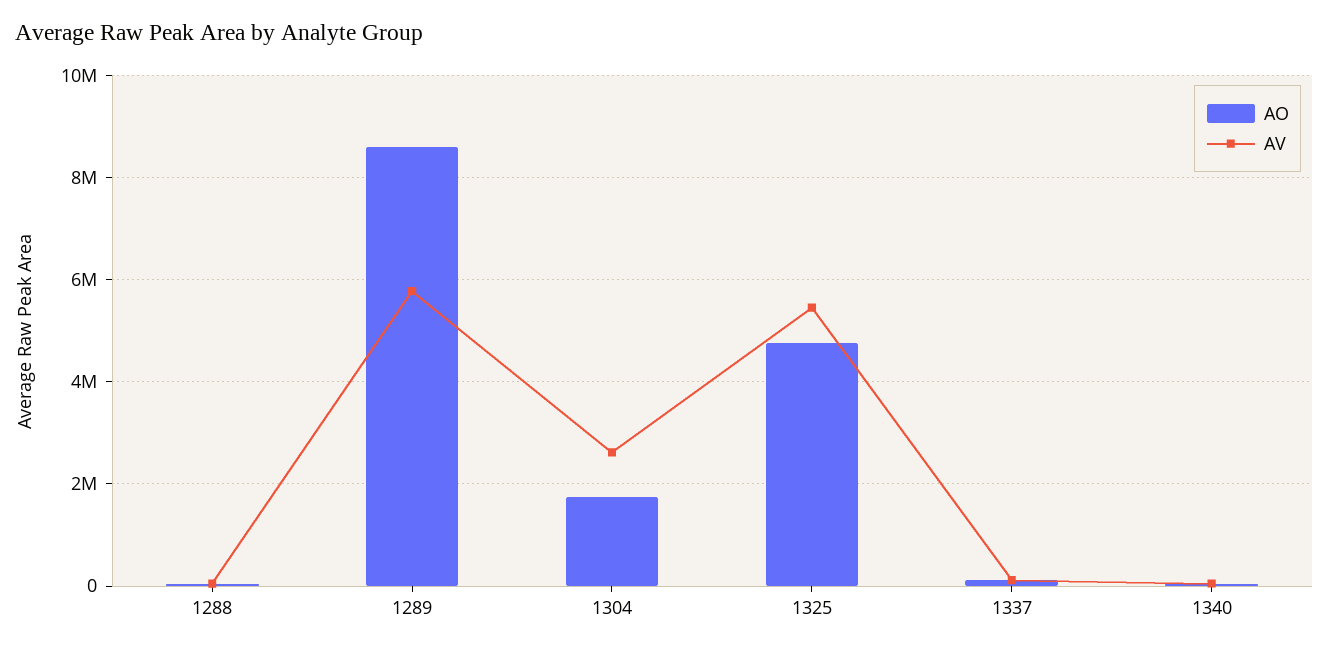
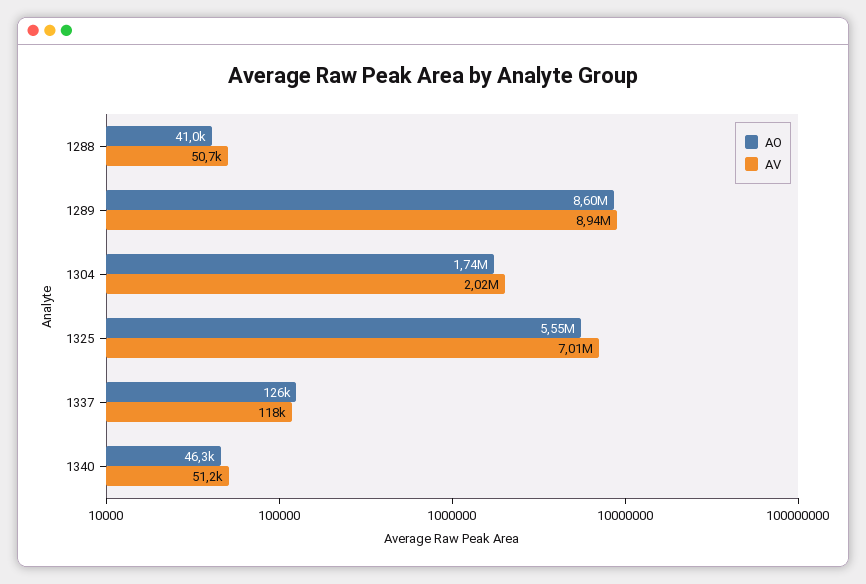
AV, 1289: 5800000 -> 8940000
AV, 1304: 2600000 -> 2020000
AO, 1325: 4800000 -> 5550000
AV, 1325: 5400000 -> 7010000

